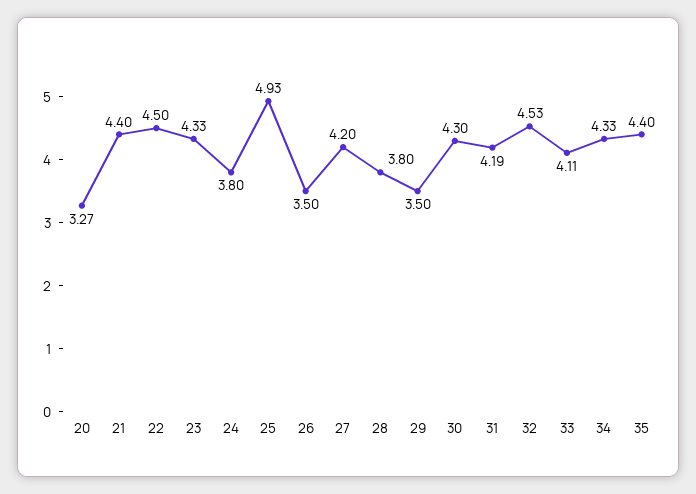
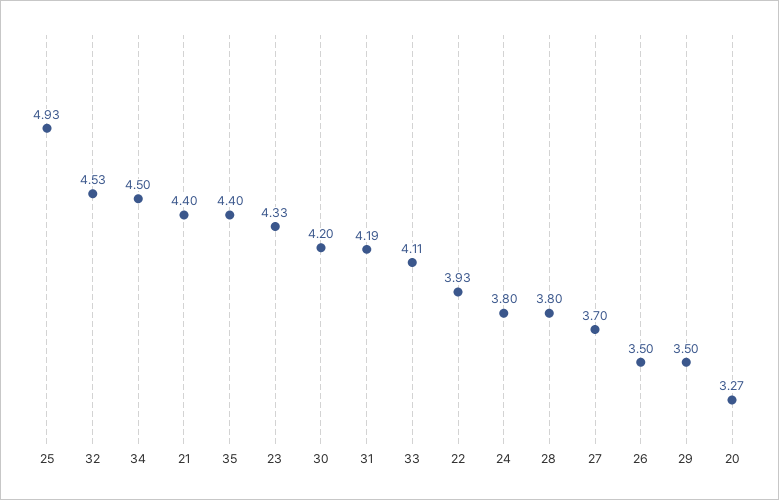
22: 4.5 -> 3.93
27: 4.2 -> 3.7
30: 4.3 -> 4.2
34: 4.33 -> 4.5

